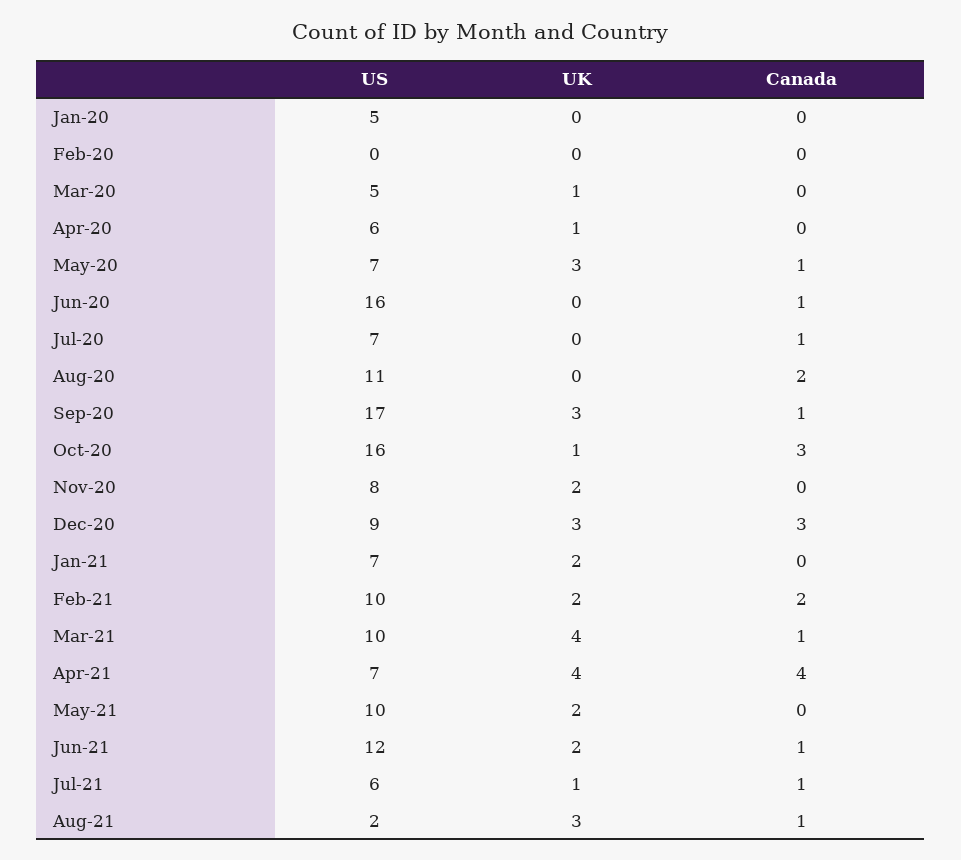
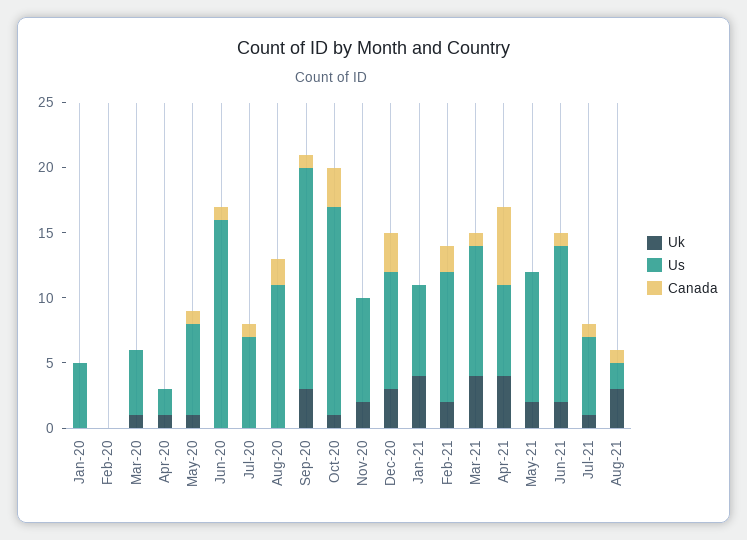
US, Apr-20: 6 -> 2
UK, May-20: 3 -> 1
UK, Jan-21: 2 -> 4
Canada, Apr-21: 4 -> 6

